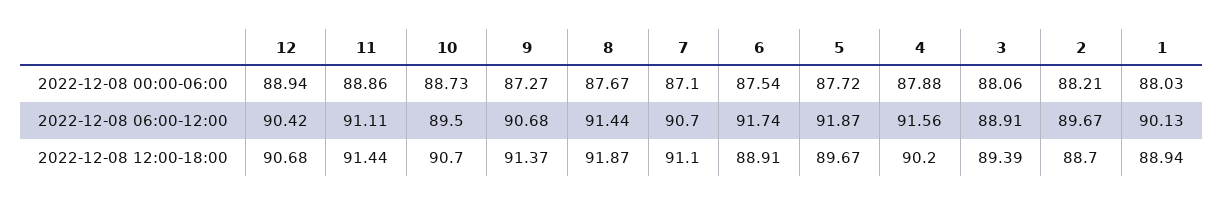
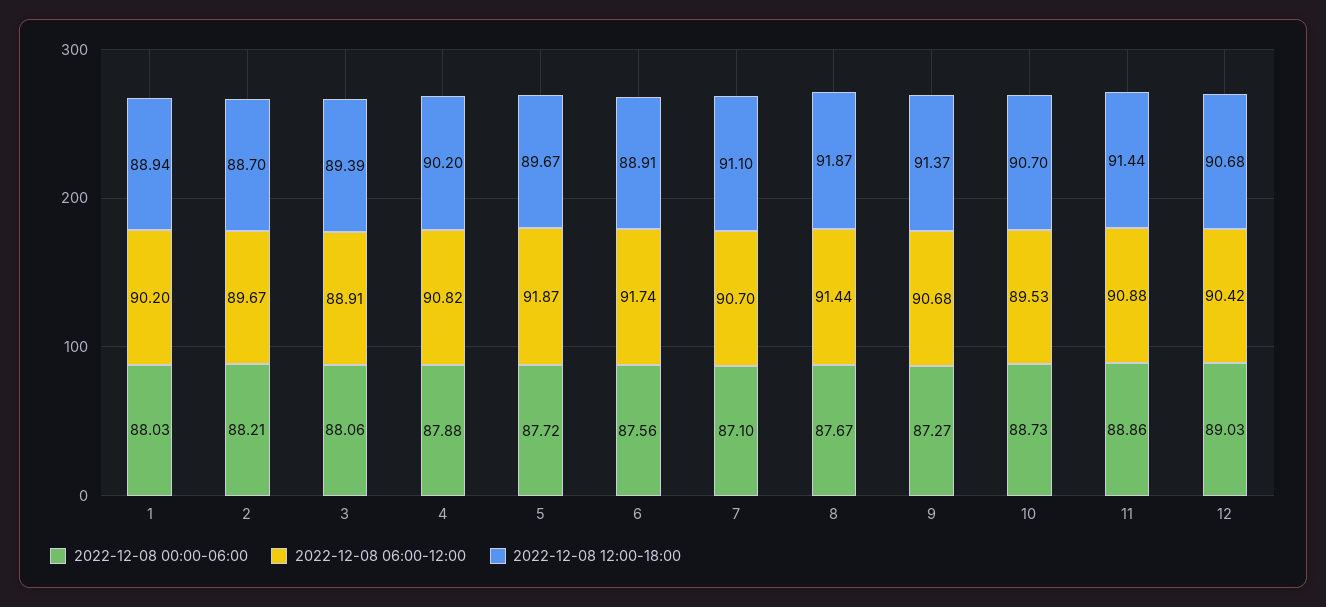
2022-12-08 00:00-06:00, 12: 88.94 -> 89.03
2022-12-08 00:00-06:00, 6: 87.54 -> 87.56
2022-12-08 06:00-12:00, 11: 91.11 -> 90.88
2022-12-08 06:00-12:00, 10: 89.5 -> 89.53
2022-12-08 06:00-12:00, 4: 91.56 -> 90.82
2022-12-08 06:00-12:00, 1: 90.13 -> 90.2

